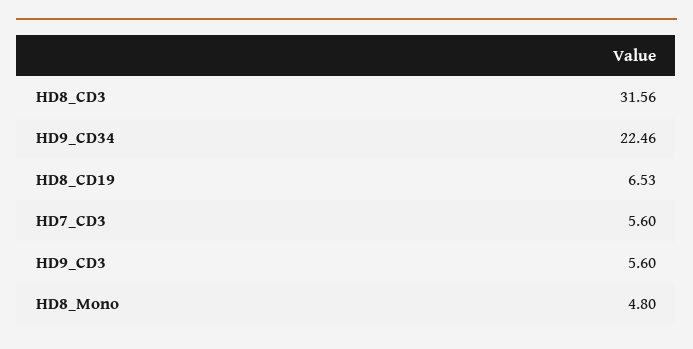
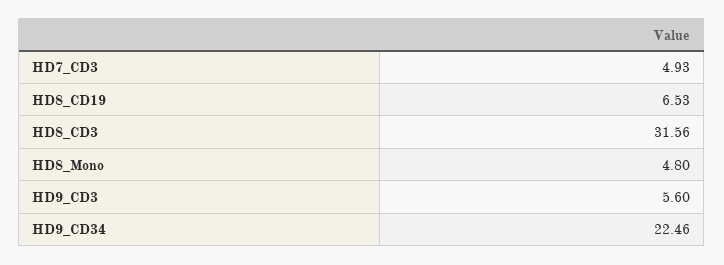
HD7_CD3: 5.6 -> 4.93

